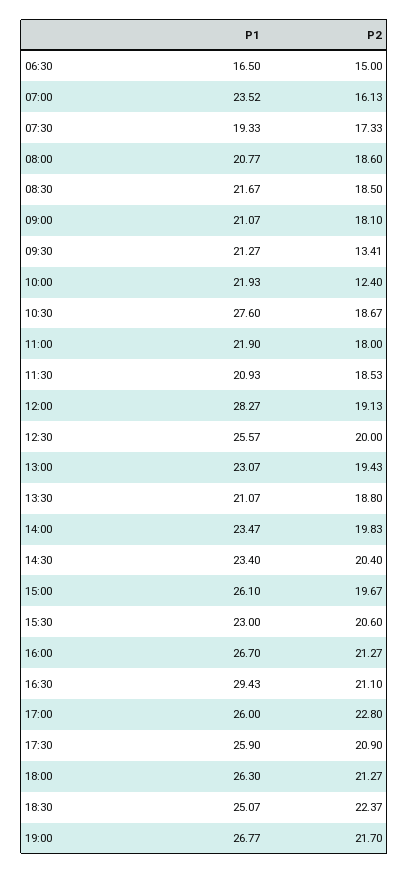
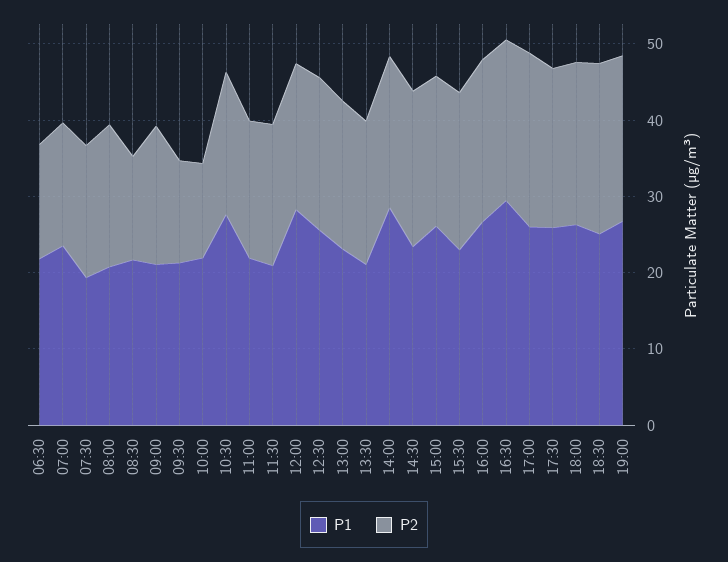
P1, 06:30: 16.5 -> 22
P2, 08:30: 18.5 -> 14
P1, 14:00: 23.47 -> 28

